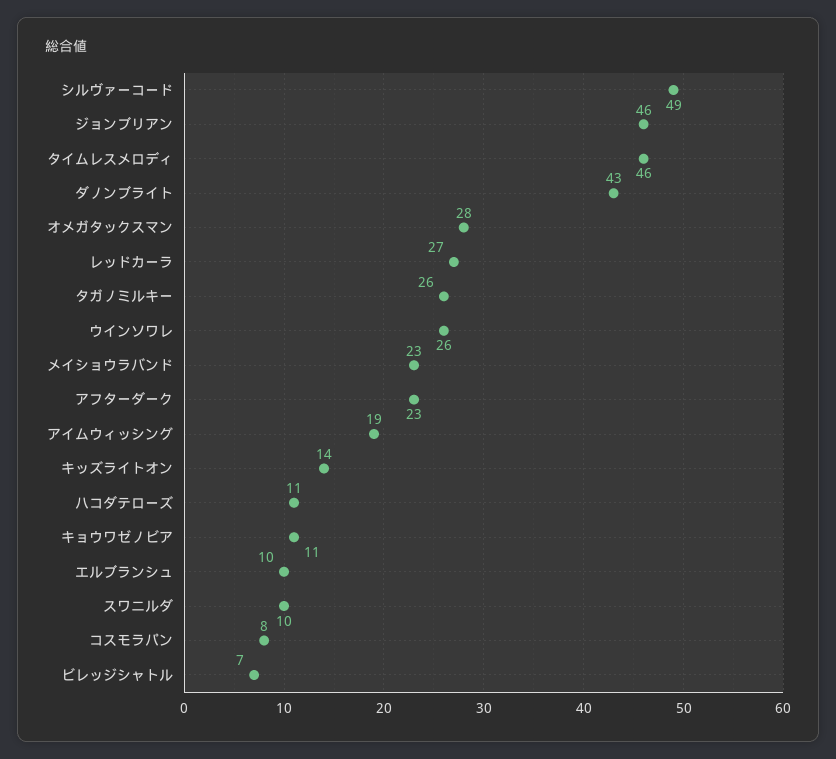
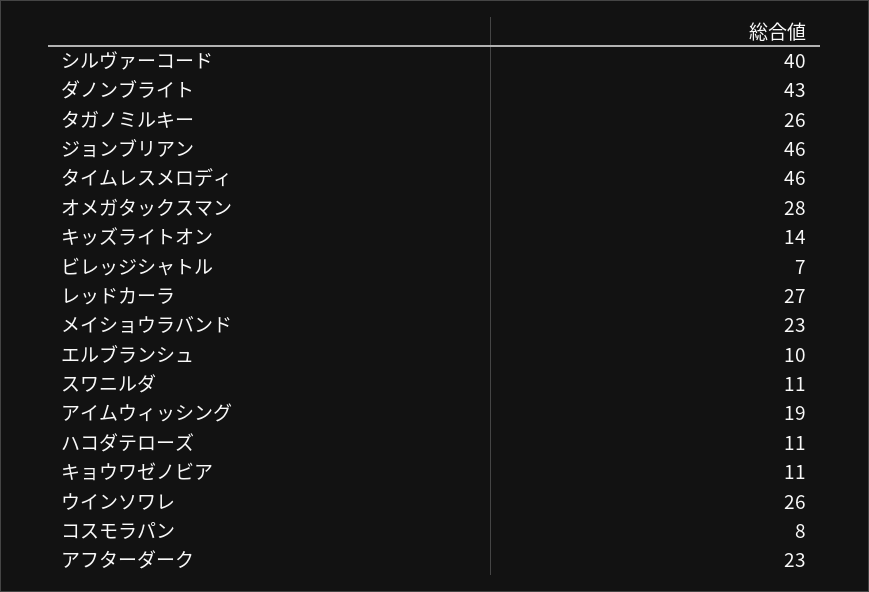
シルヴァーコード: 49 -> 40
スワニルダ: 10 -> 11

